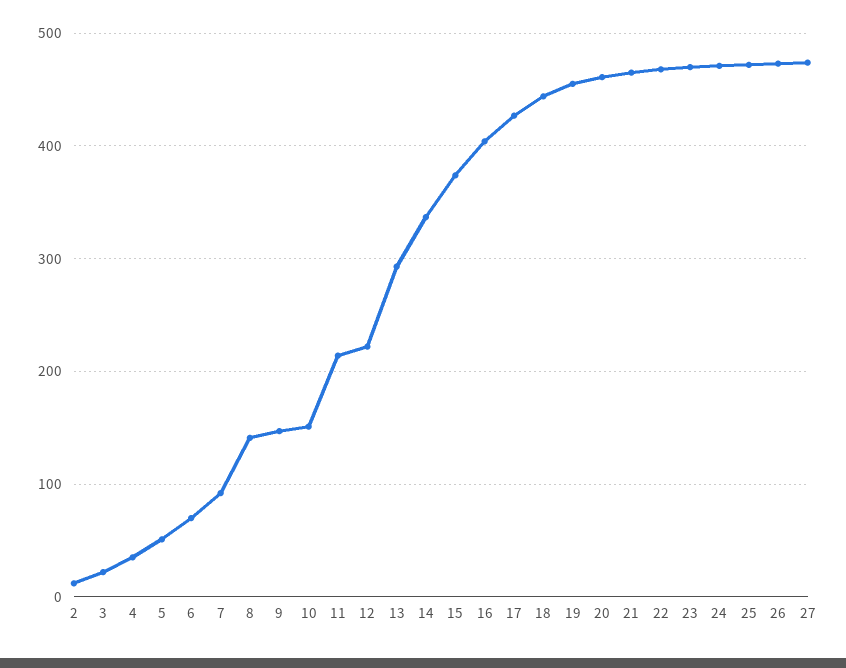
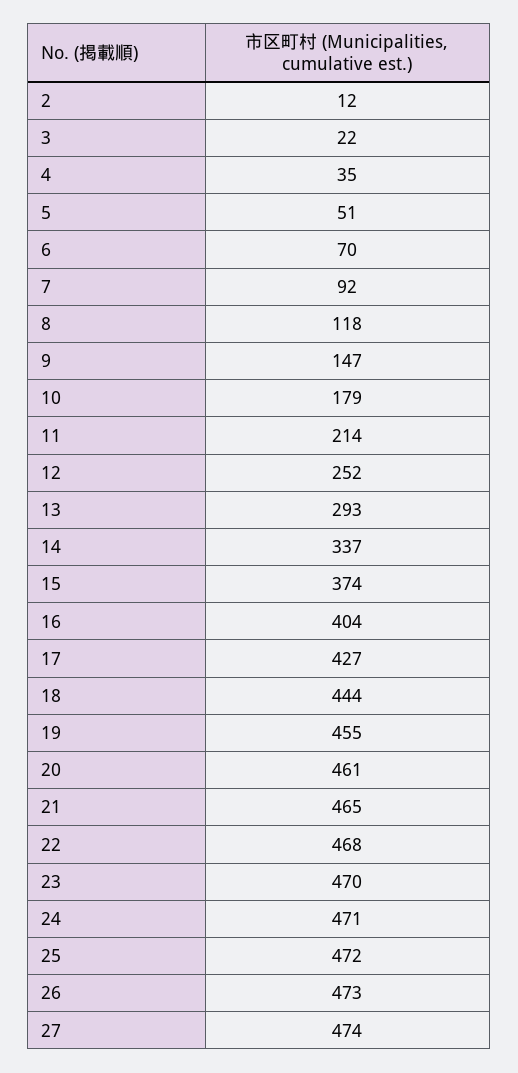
8: 140 -> 118
10: 150 -> 179
12: 220 -> 252

